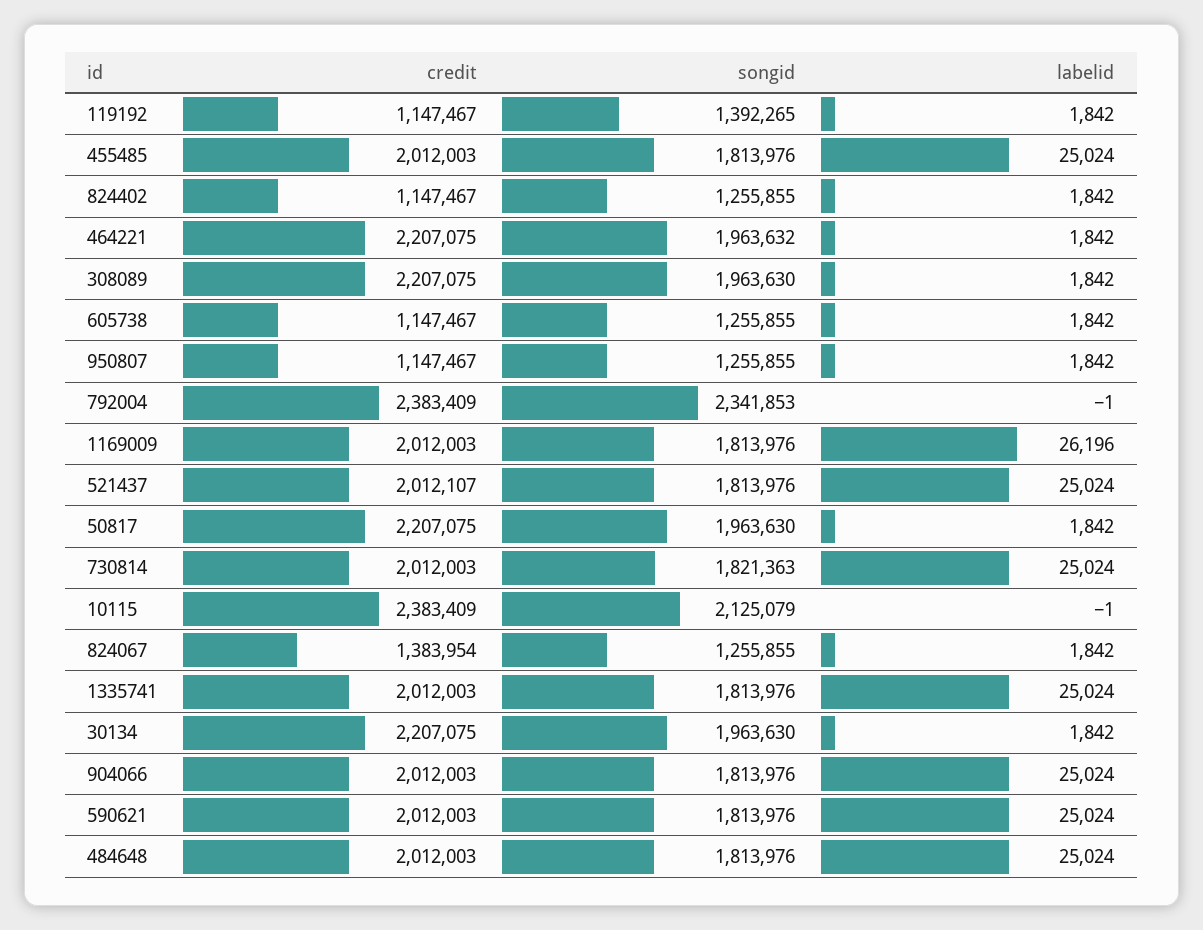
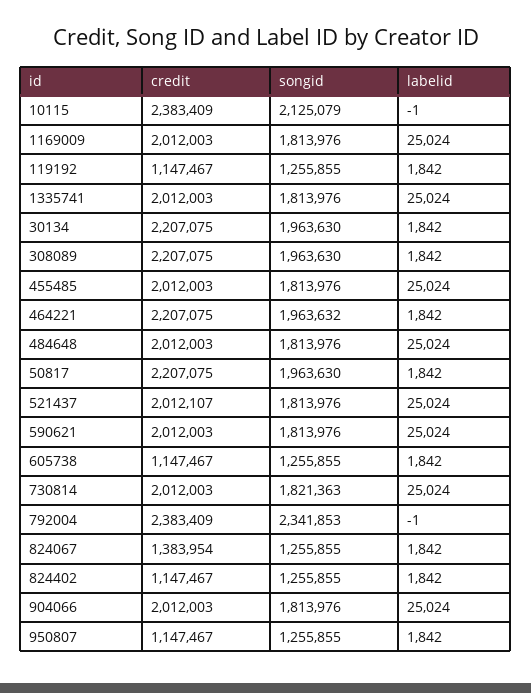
songid, 119192: 1392265 -> 1255855
labelid, 1169009: 26196 -> 25024

